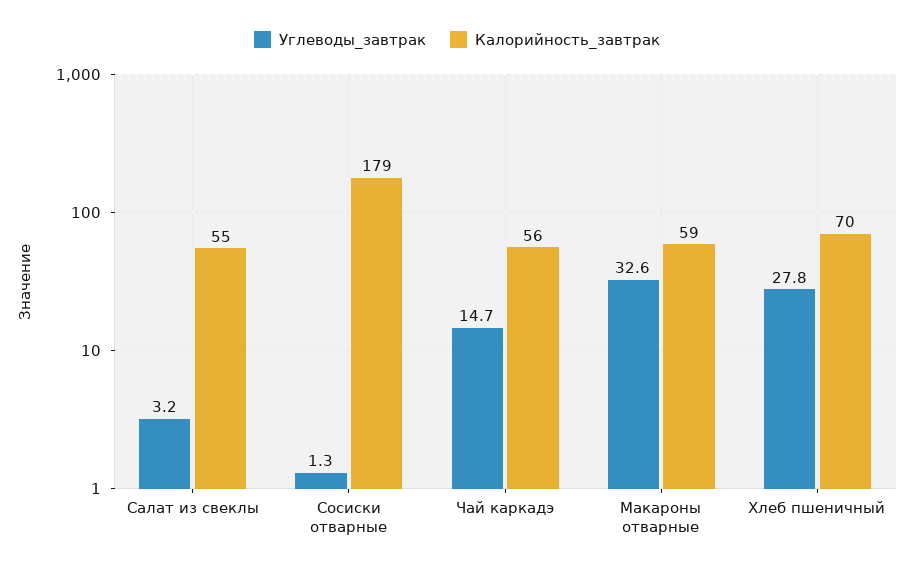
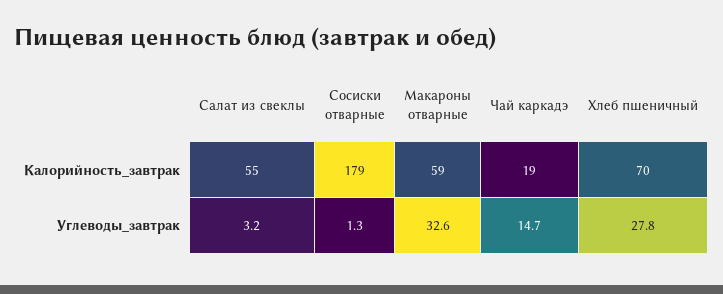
Калорийность_завтрак, Чай каркадэ: 56 -> 19

